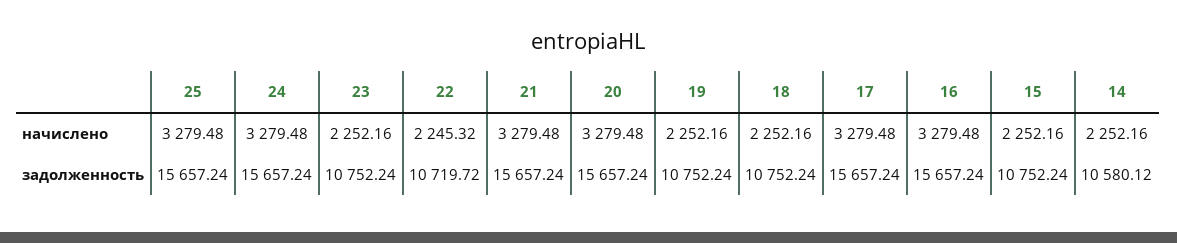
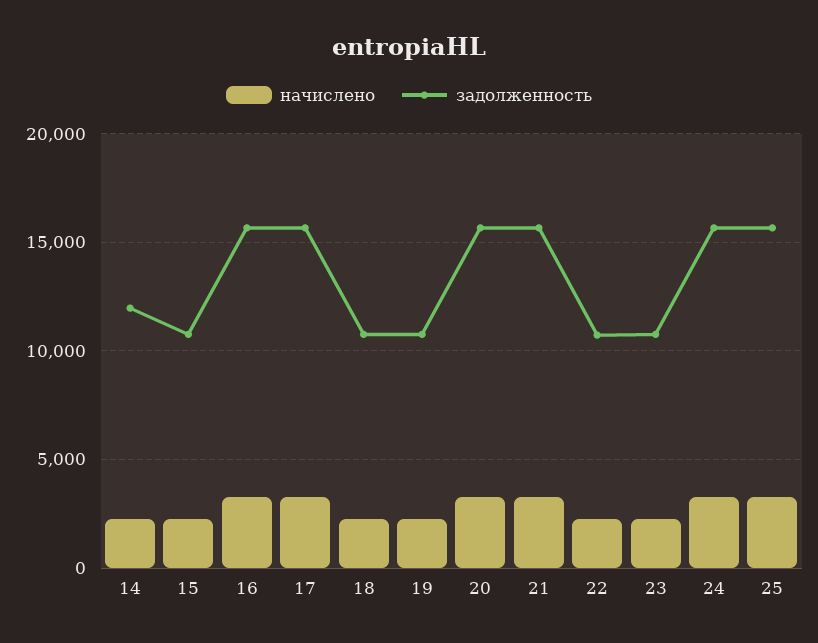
задолженность, 14: 10580.12 -> 12000

